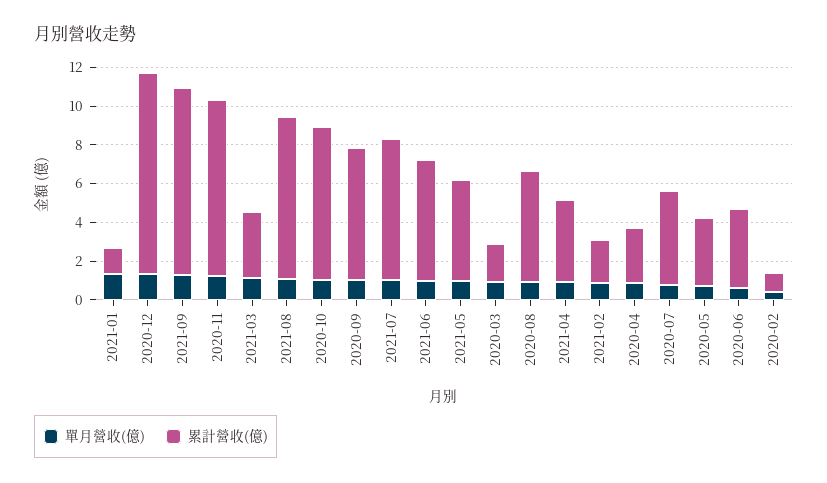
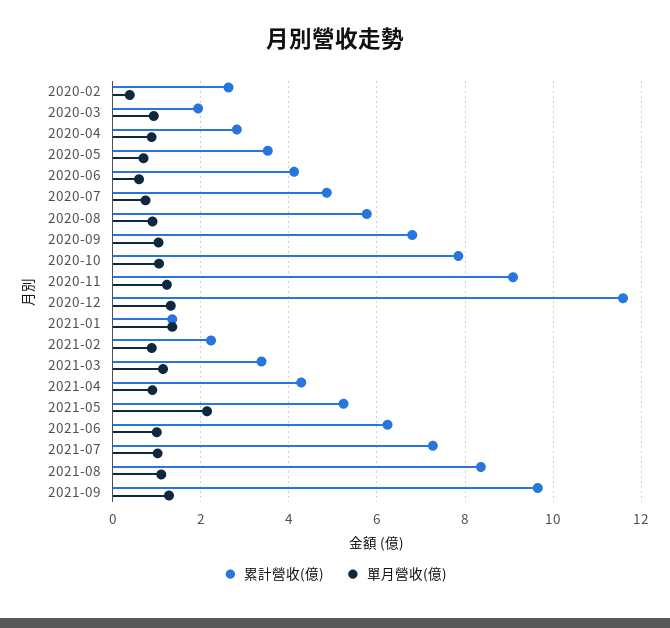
累計營收(億), 2020-12: 10.5 -> 11.6
單月營收(億), 2021-05: 1 -> 2.2
累計營收(億), 2020-02: 1 -> 2.6

